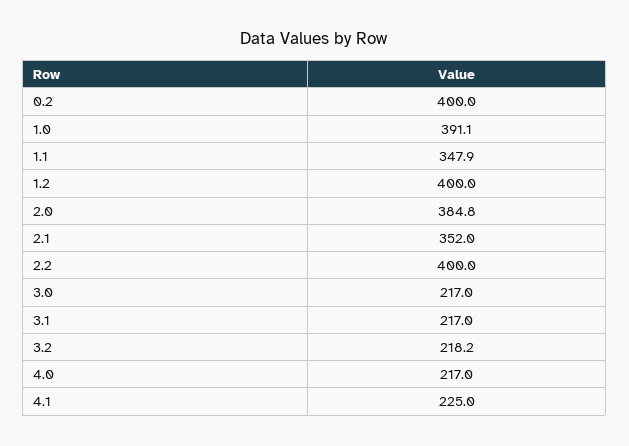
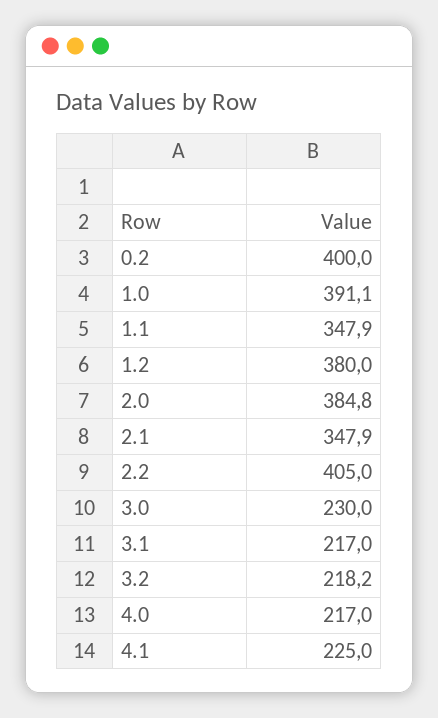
1.2: 400 -> 380
2.1: 352 -> 347.9
2.2: 400 -> 405
3.0: 217 -> 230

